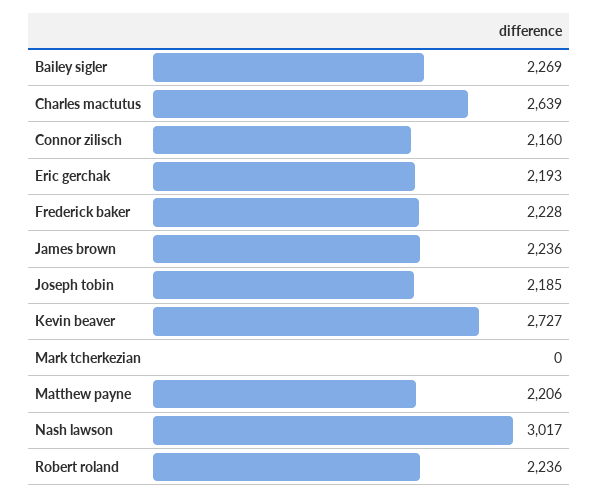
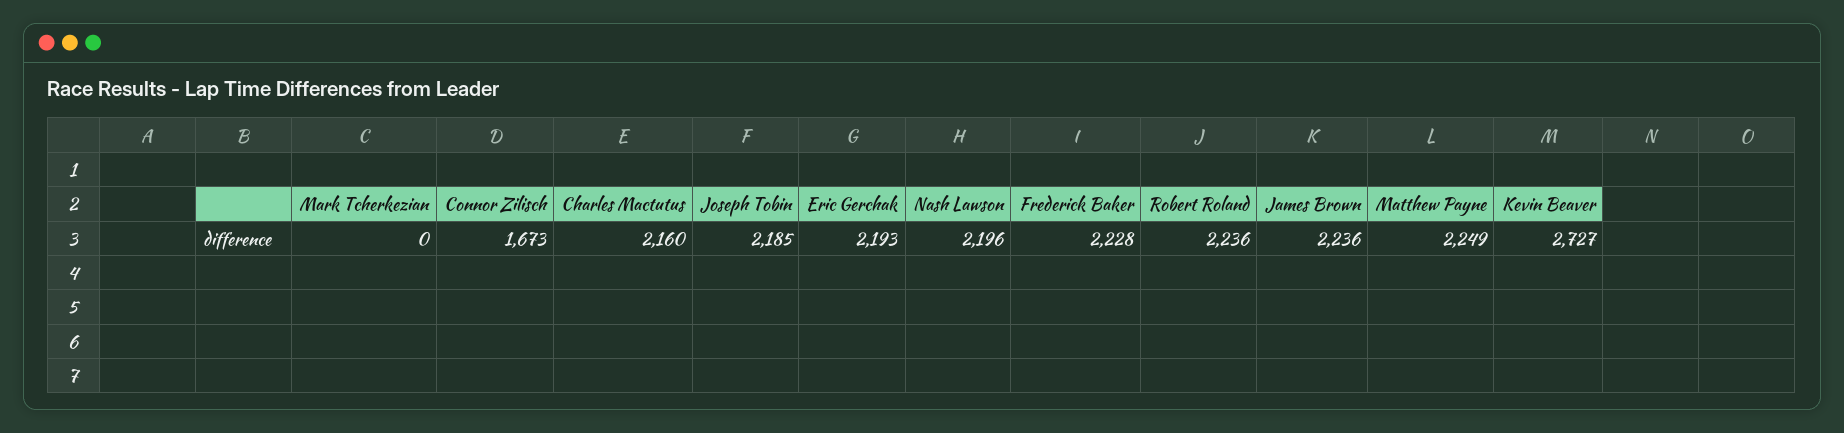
Bailey sigler: 2269 -> none
Charles mactutus: 2639 -> 2160
Connor zilisch: 2160 -> 1673
Matthew payne: 2206 -> 2249
Nash lawson: 3017 -> 2196

